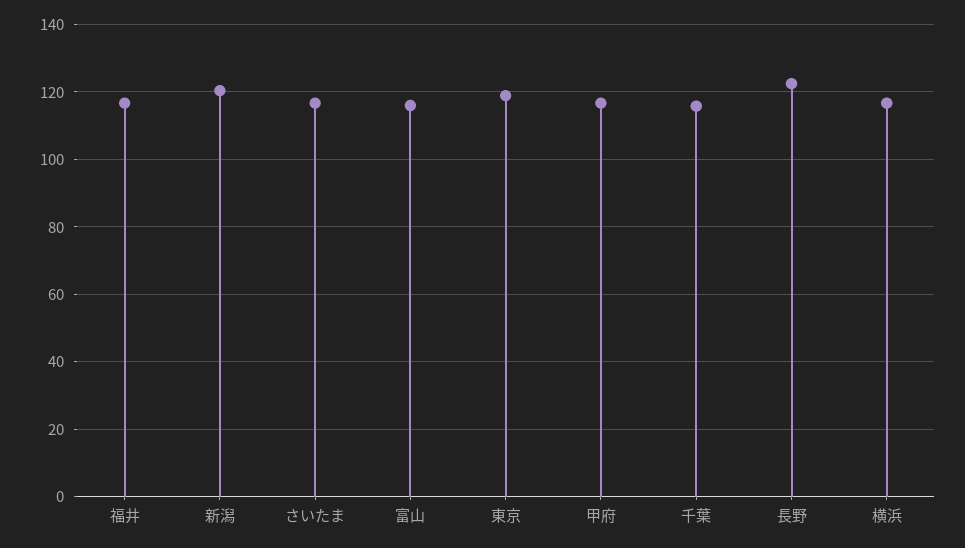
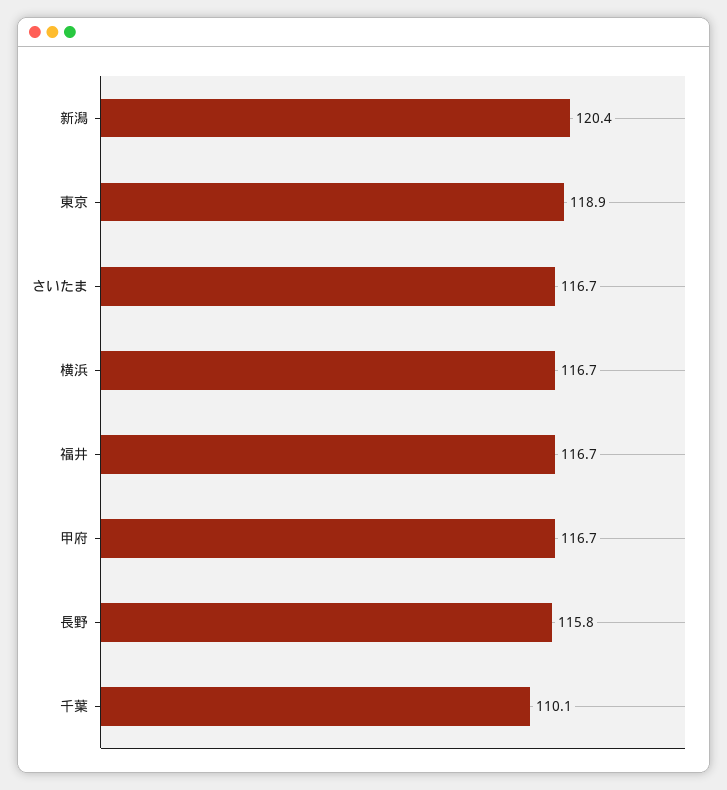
富山: 116 -> none
千葉: 116 -> 110.1
長野: 122 -> 115.8

